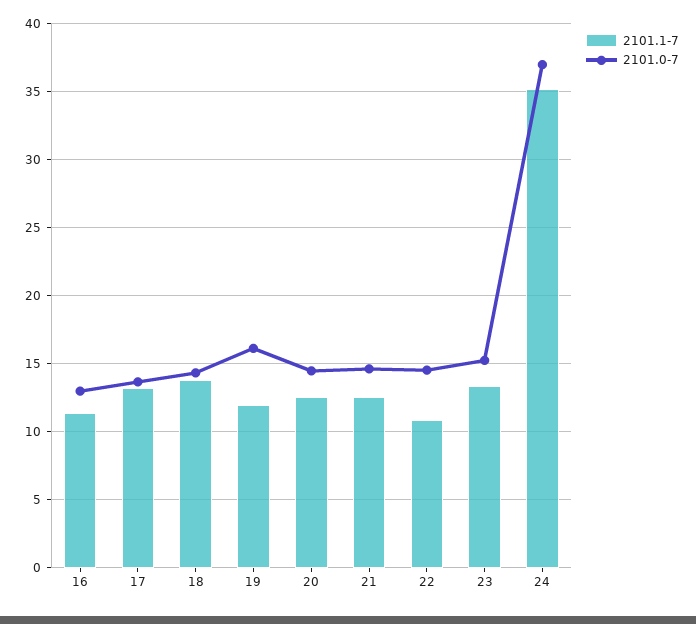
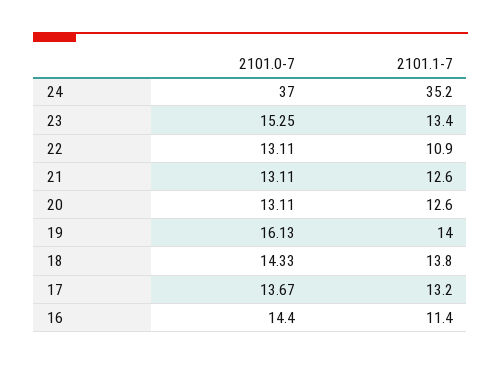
2101.0-7, 16: 13 -> 14.4
2101.1-7, 19: 12 -> 14
2101.0-7, 20: 14.5 -> 13.11
2101.0-7, 21: 14.5 -> 13.11
2101.0-7, 22: 14.5 -> 13.11

